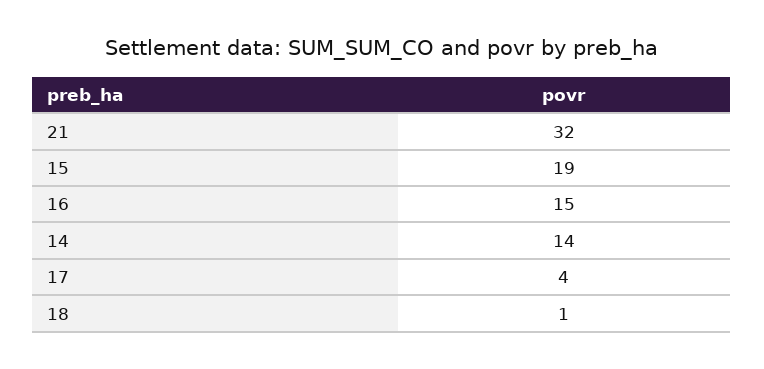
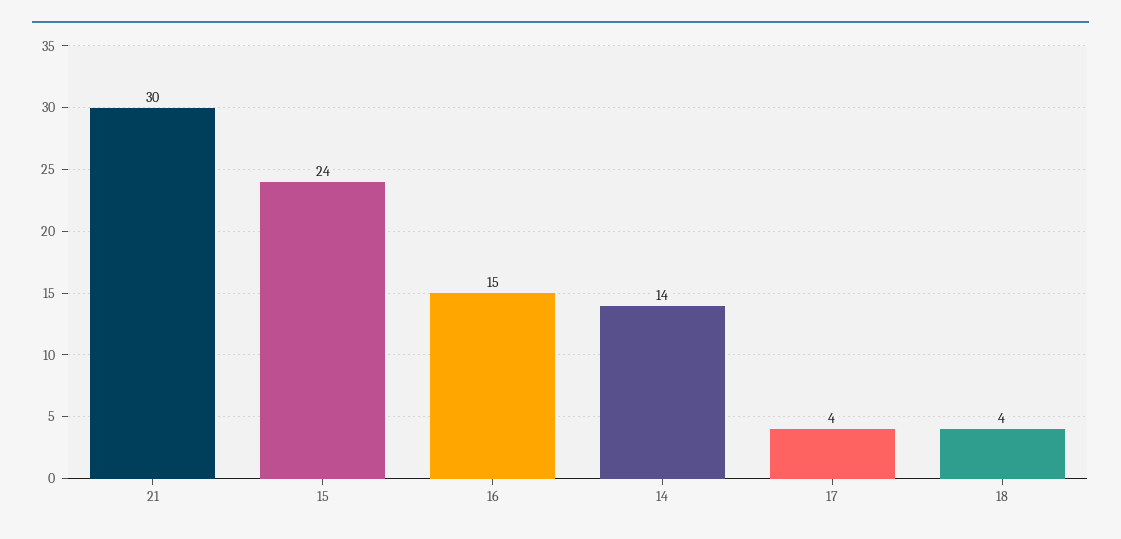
21: 32 -> 30
15: 19 -> 24
18: 1 -> 4

